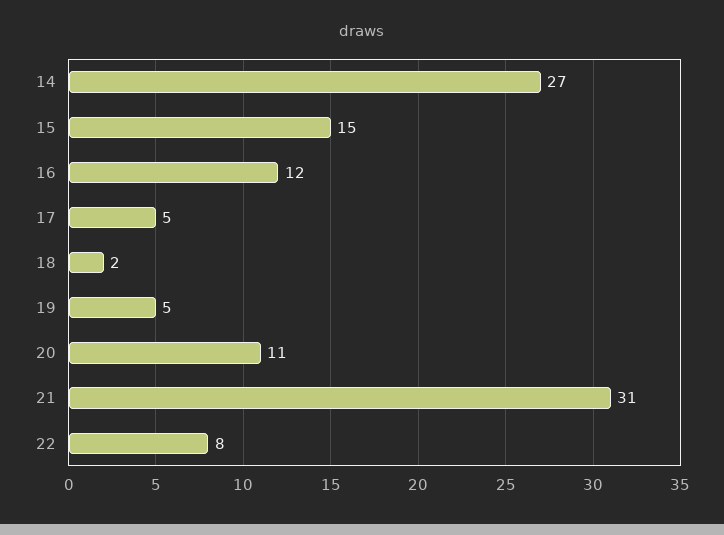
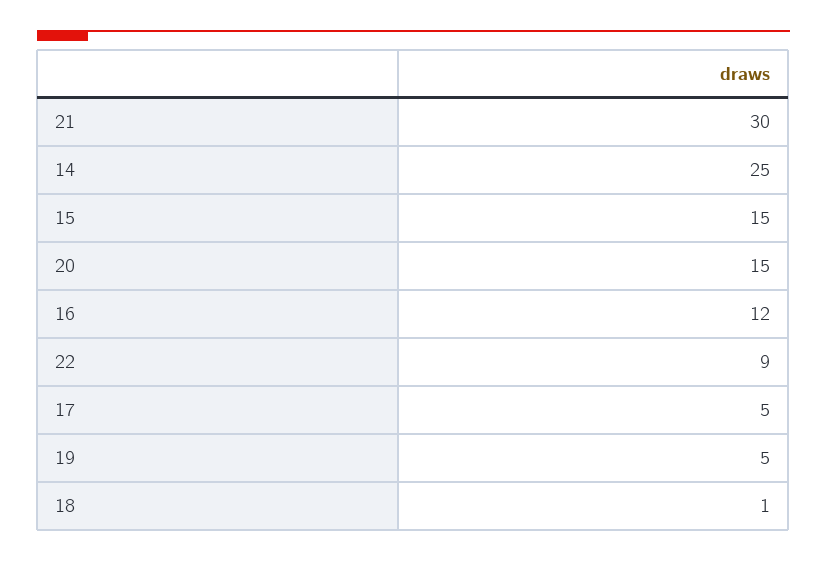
14: 27 -> 25
18: 2 -> 1
20: 11 -> 15
21: 31 -> 30
22: 8 -> 9

